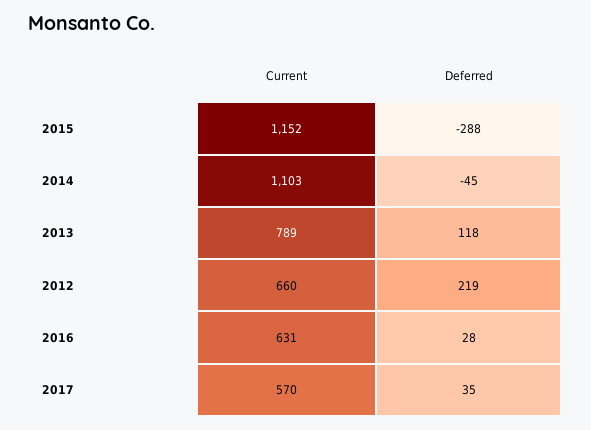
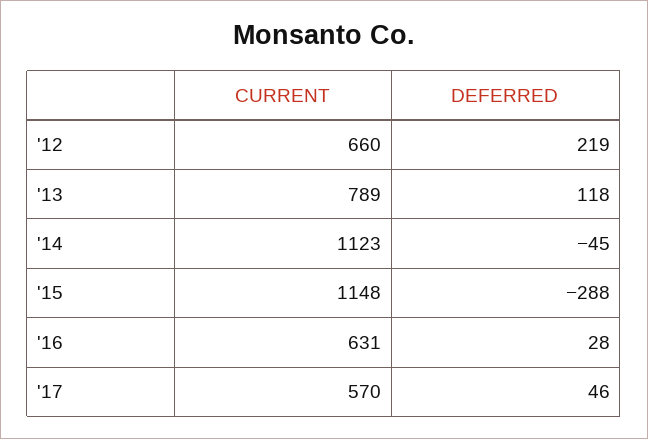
Current, 2015: 1152 -> 1148
Current, 2014: 1103 -> 1123
Deferred, 2017: 35 -> 46

